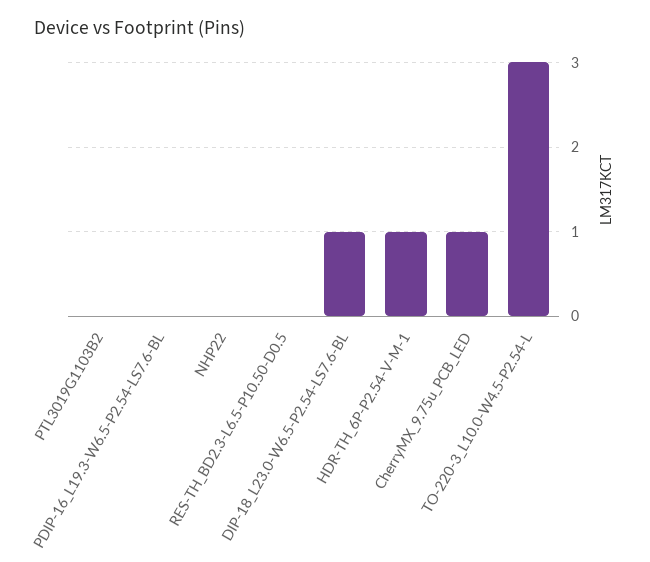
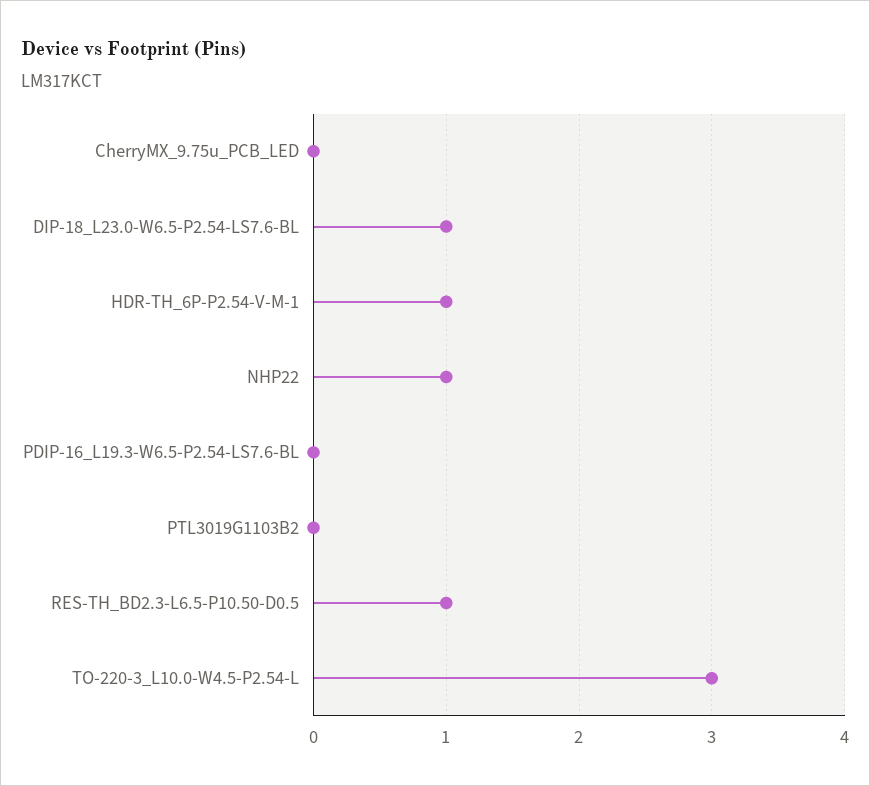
NHP22: 0 -> 1
RES-TH_BD2.3-L6.5-P10.50-D0.5: 0 -> 1
CherryMX_9.75u_PCB_LED: 1 -> 0

